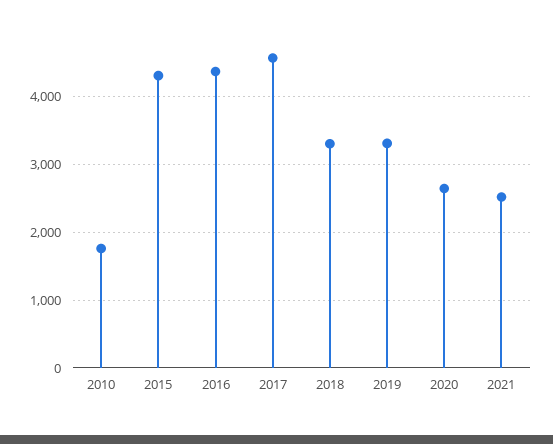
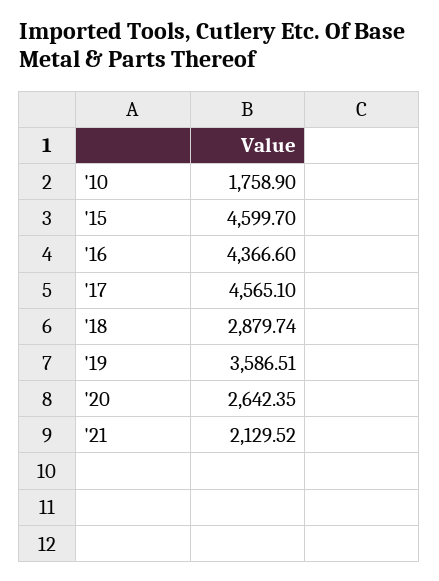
2015: 4300 -> 4599.7
2018: 3300 -> 2879.74
2019: 3300 -> 3586.51
2021: 2500 -> 2129.52

